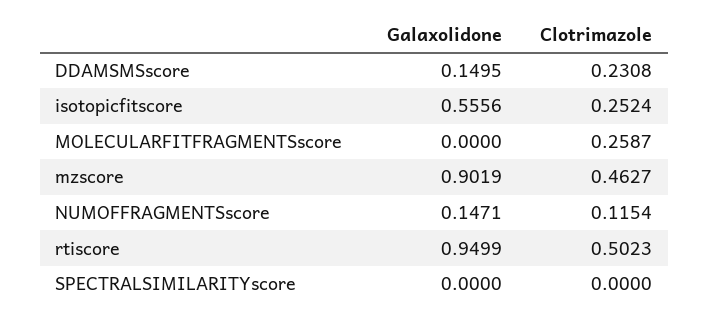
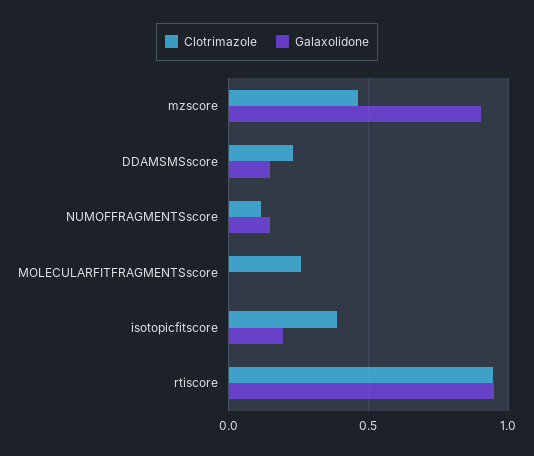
Galaxolidone, isotopicfitscore: 0.5556 -> 0.2
Clotrimazole, isotopicfitscore: 0.2524 -> 0.4
Clotrimazole, rtiscore: 0.5023 -> 0.95
Galaxolidone, SPECTRALSIMILARITYscore: 0 -> none
Clotrimazole, SPECTRALSIMILARITYscore: 0 -> none

